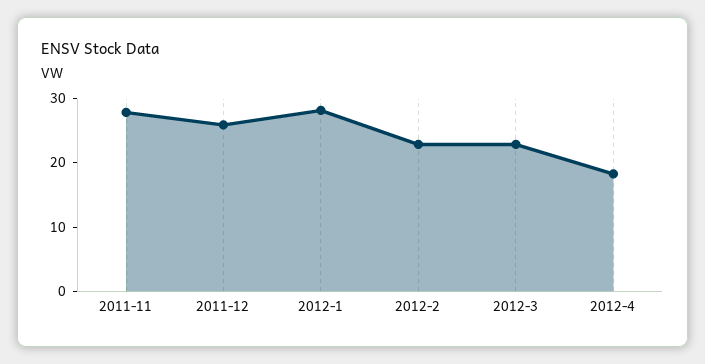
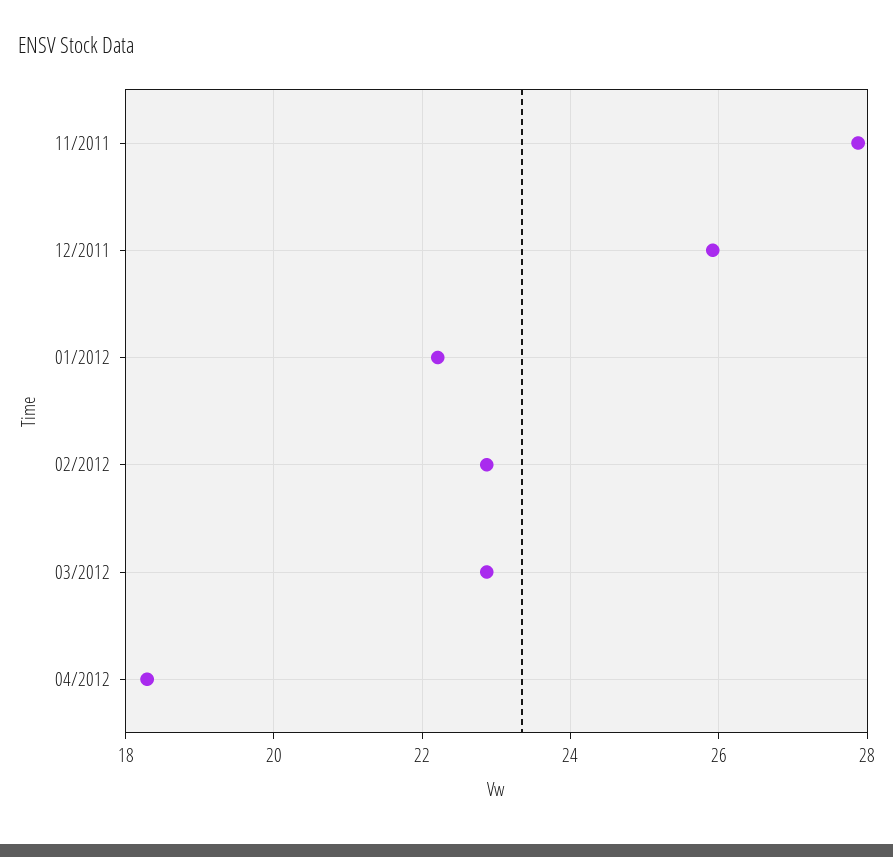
2012-1: 28 -> 22.2

